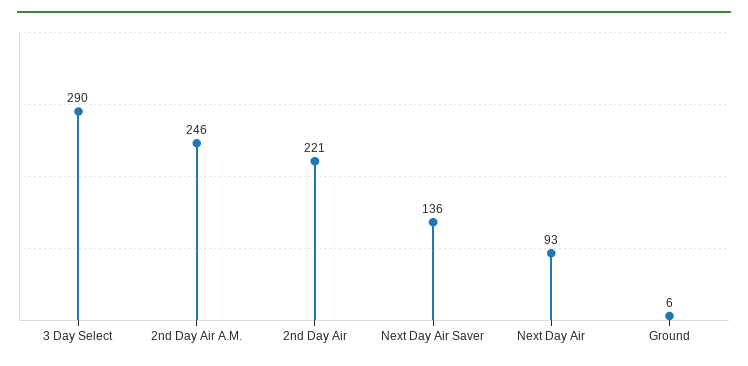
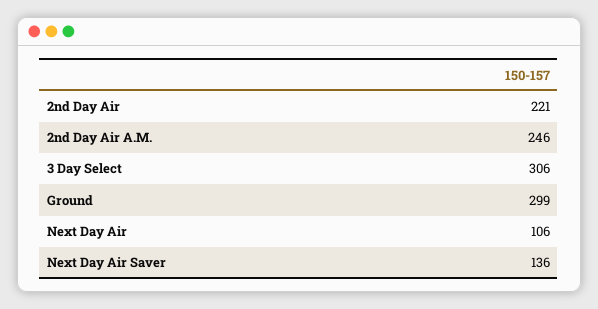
3 Day Select: 290 -> 306
Next Day Air: 93 -> 106
Ground: 6 -> 299

